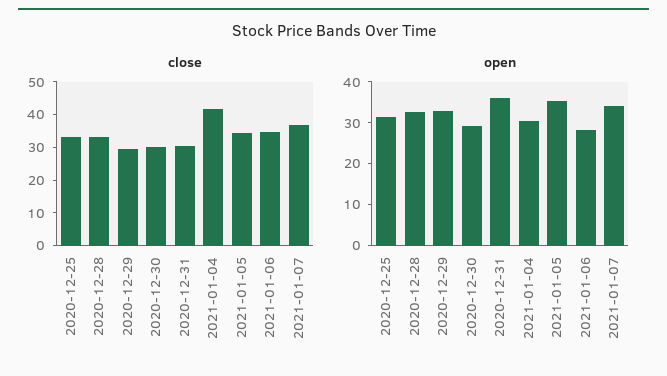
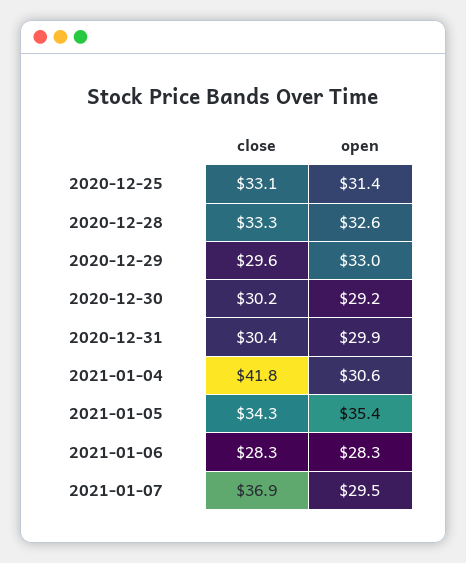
close, 2021-01-06: 35 -> 28.3
open, 2020-12-31: 36 -> 29.9
open, 2021-01-07: 34 -> 29.5

